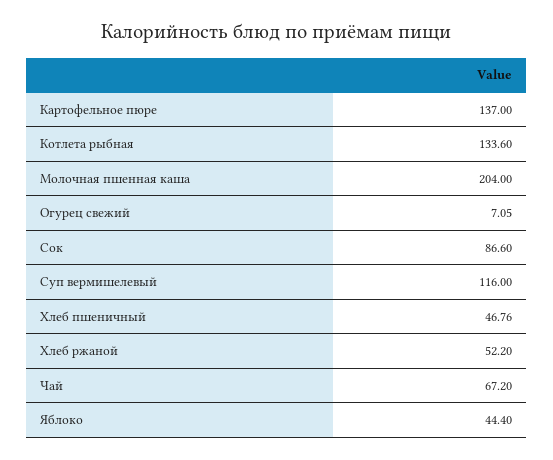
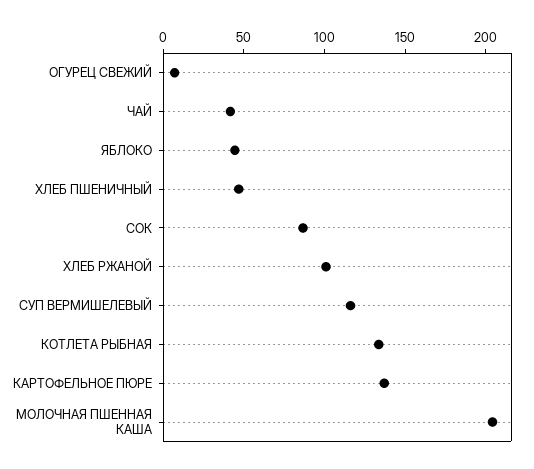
Хлеб ржаной: 52.2 -> 100
Чай: 67.2 -> 40

